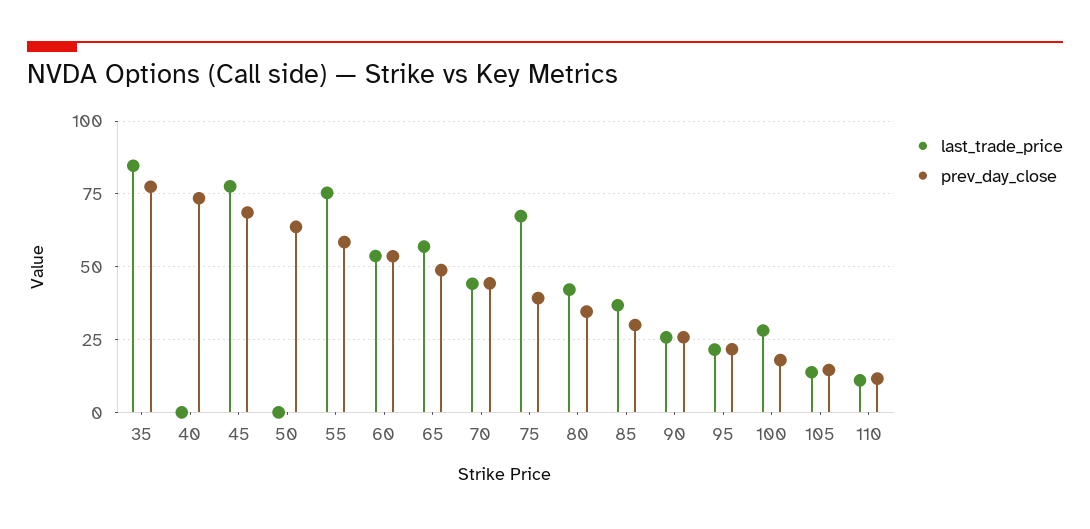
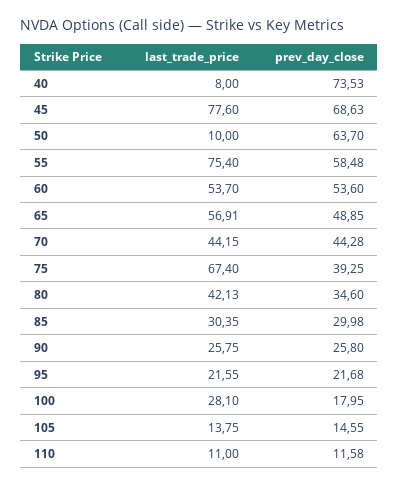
last_trade_price, 35: 85 -> none
prev_day_close, 35: 77.5 -> none
last_trade_price, 40: 0 -> 8
last_trade_price, 50: 0 -> 10
last_trade_price, 85: 37.5 -> 30.35

